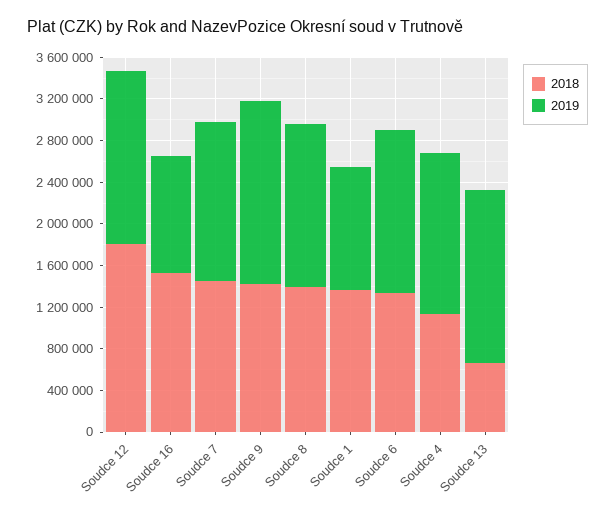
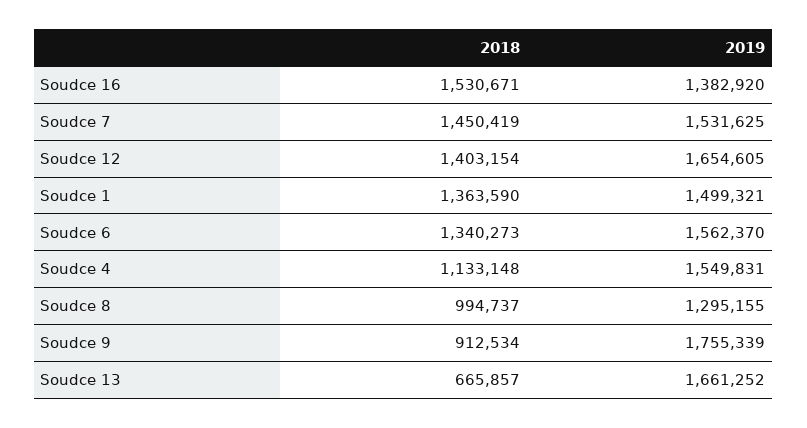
2018, Soudce 12: 1800000 -> 1403154
2019, Soudce 16: 1100000 -> 1382920
2018, Soudce 9: 1400000 -> 912534
2018, Soudce 8: 1400000 -> 994737
2019, Soudce 8: 1600000 -> 1295155
2019, Soudce 1: 1200000 -> 1499321

